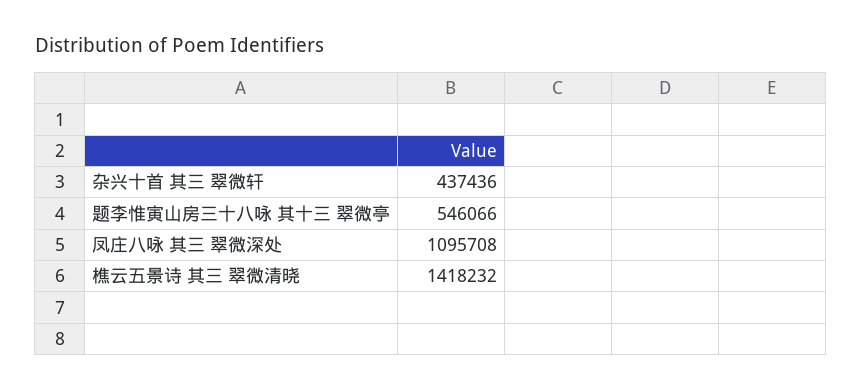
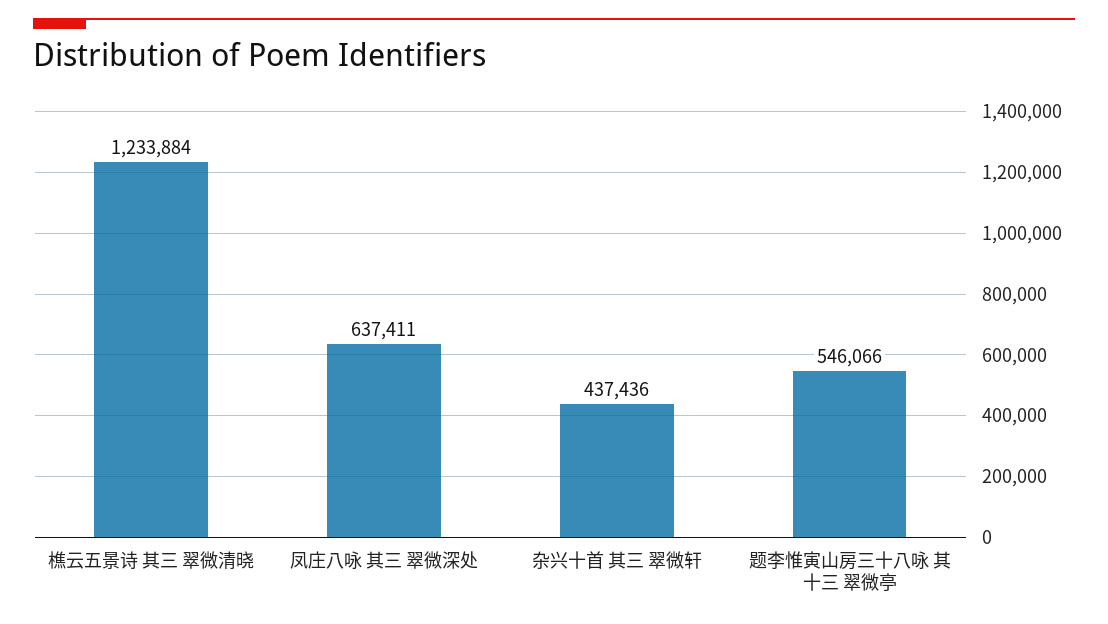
凤庄八咏 其三 翠微深处: 1095708 -> 637411
樵云五景诗 其三 翠微清晓: 1418232 -> 1233884

